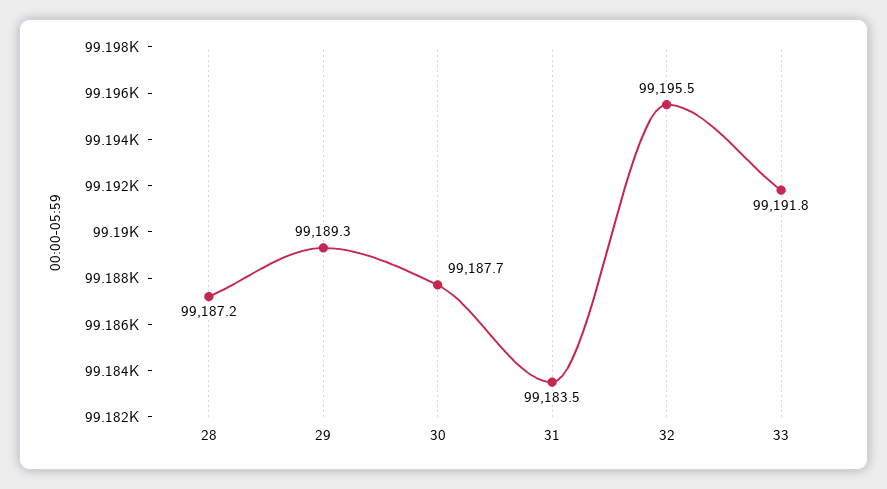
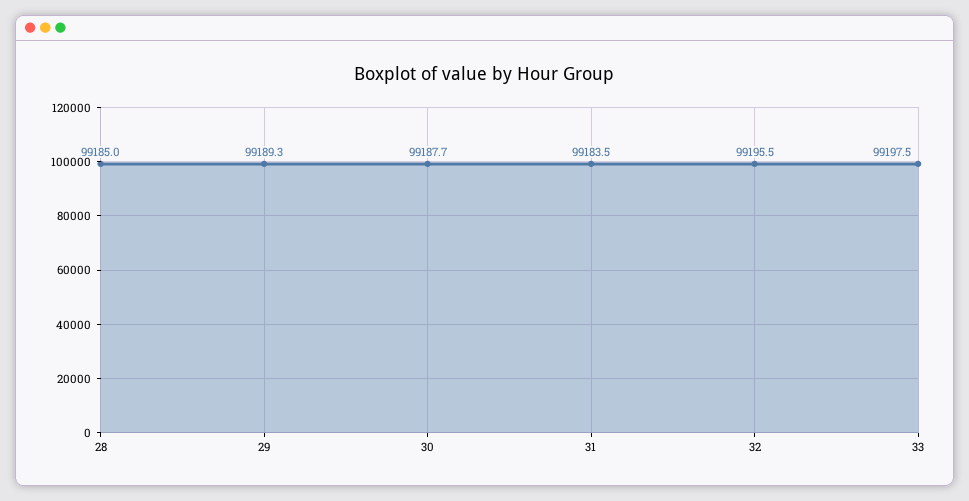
28: 99187.2 -> 99185
33: 99191.8 -> 99197.5

